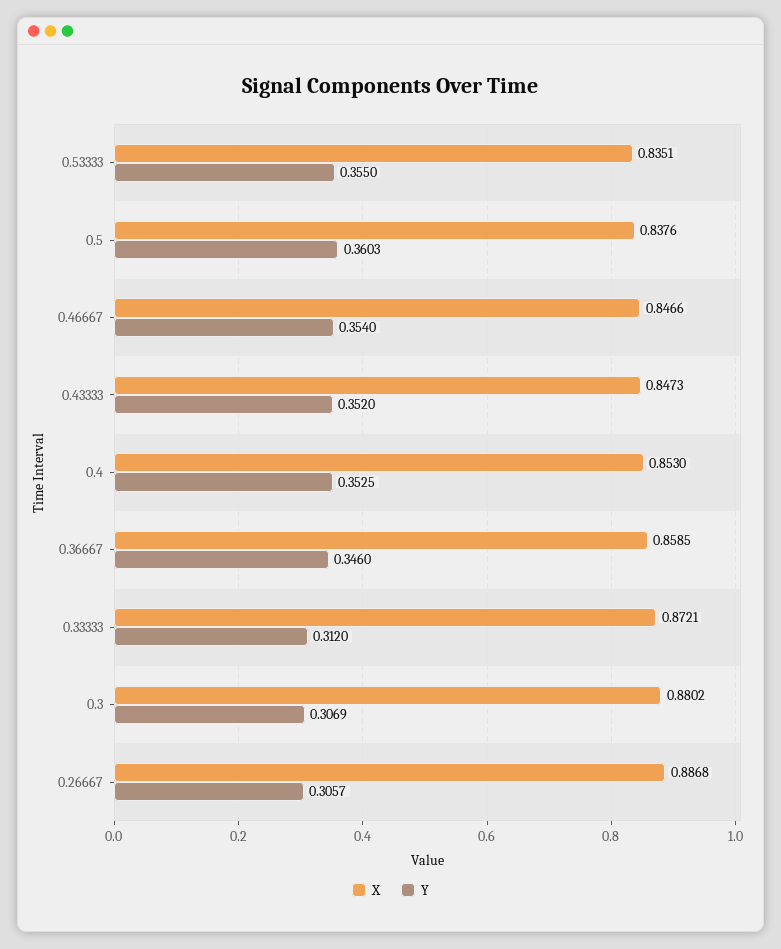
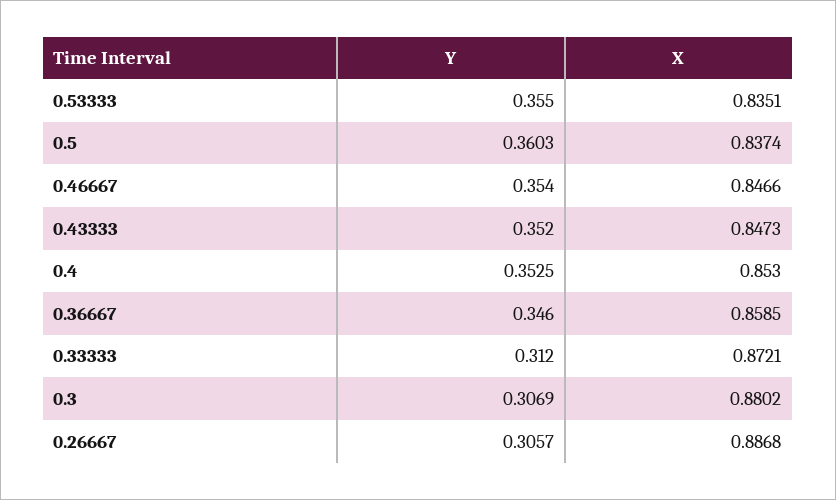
X, 0.5: 0.8376 -> 0.8374

